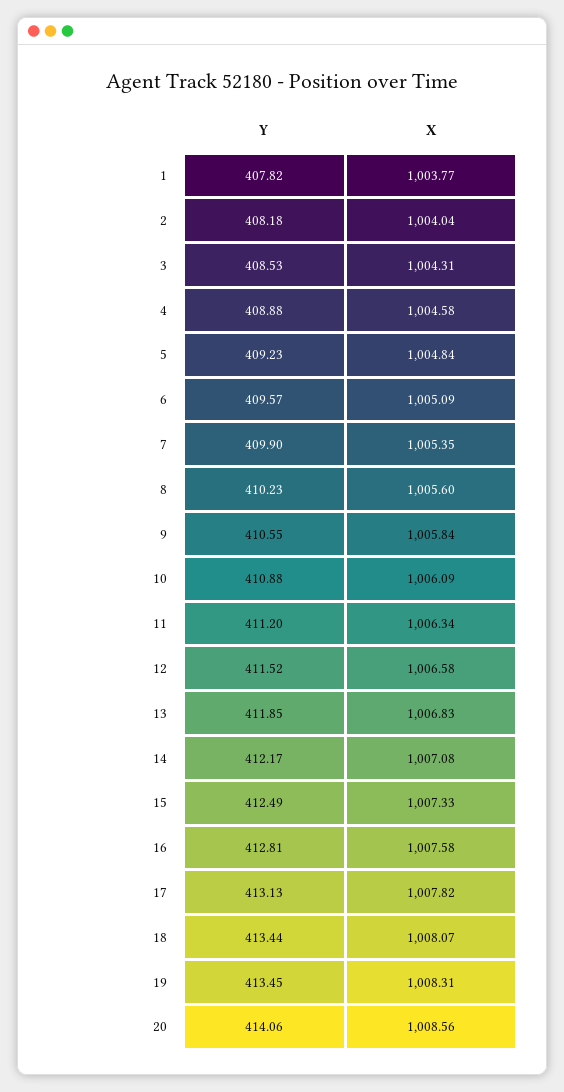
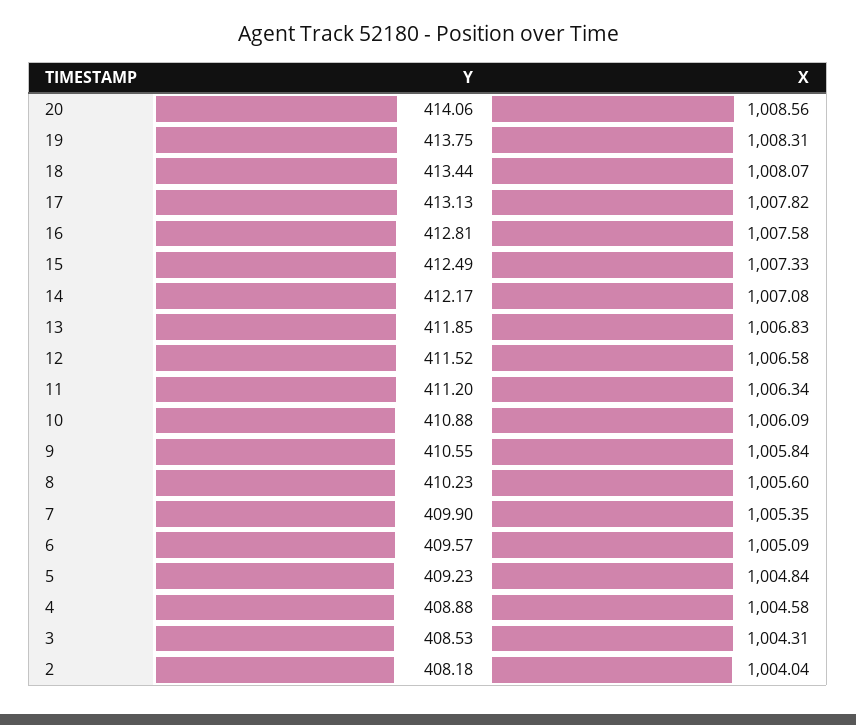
Y, 1: 407.82 -> none
X, 1: 1003.77 -> none
Y, 19: 413.45 -> 413.75

